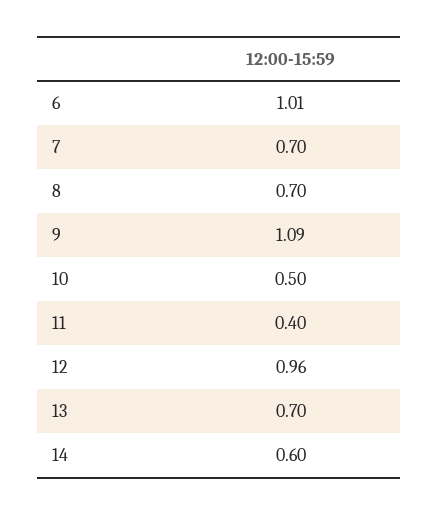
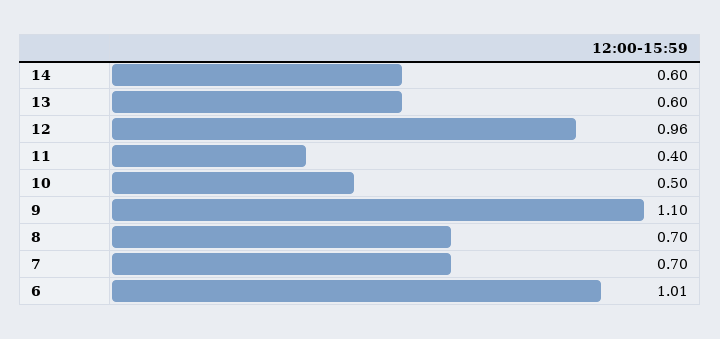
9: 1.09 -> 1.1
13: 0.7 -> 0.6

